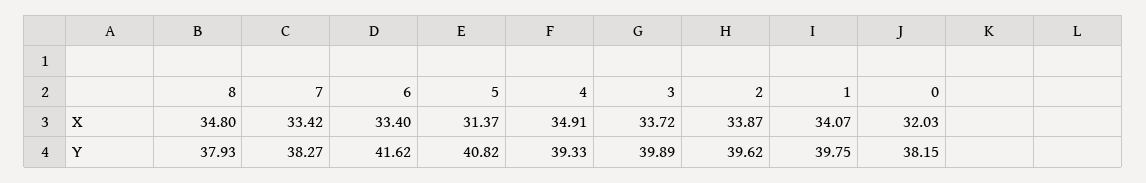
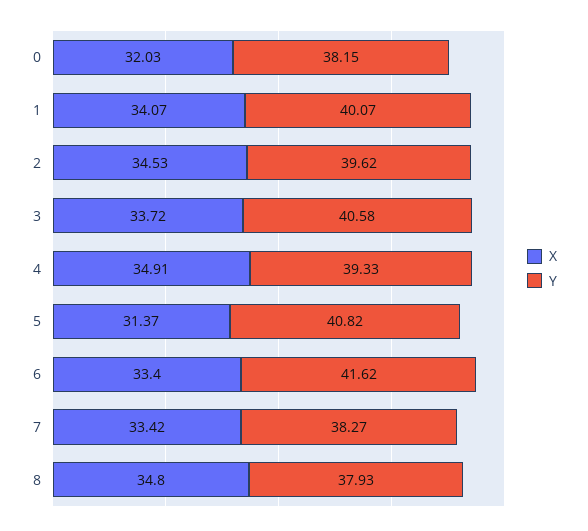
X, 2: 33.87 -> 34.53
Y, 3: 39.89 -> 40.58
Y, 1: 39.75 -> 40.07

